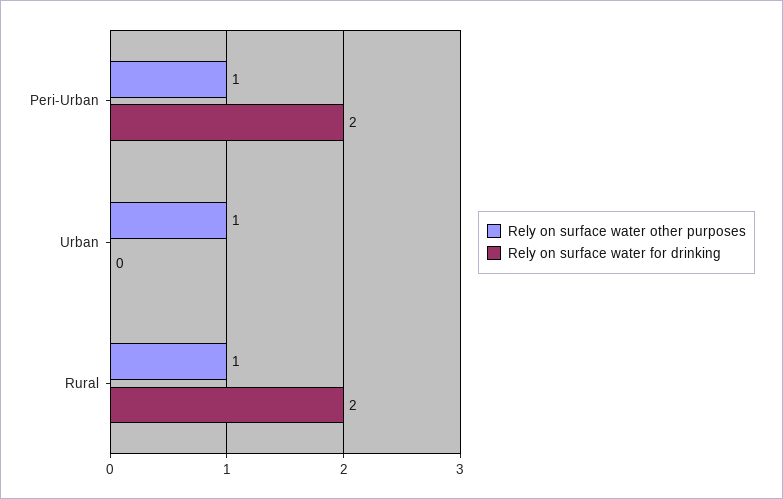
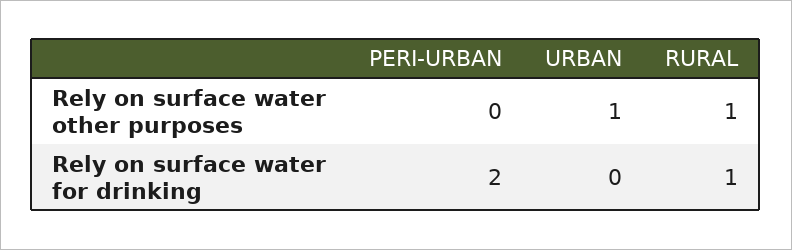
Rely on surface water other purposes, Peri-Urban: 1 -> 0
Rely on surface water for drinking, Rural: 2 -> 1

